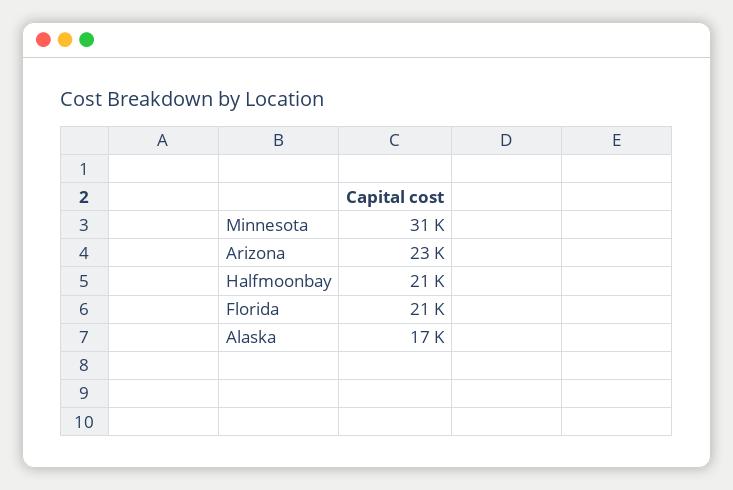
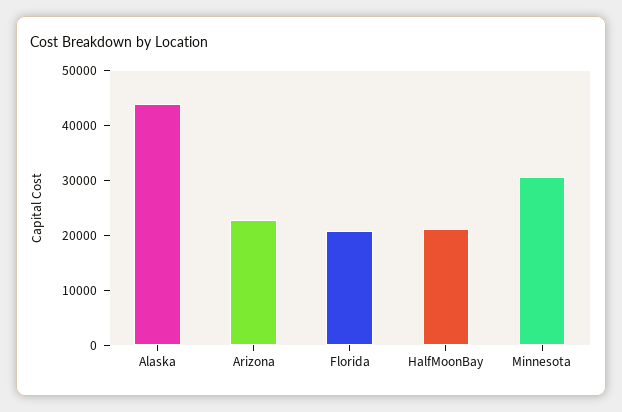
Alaska: 17000 -> 44000

